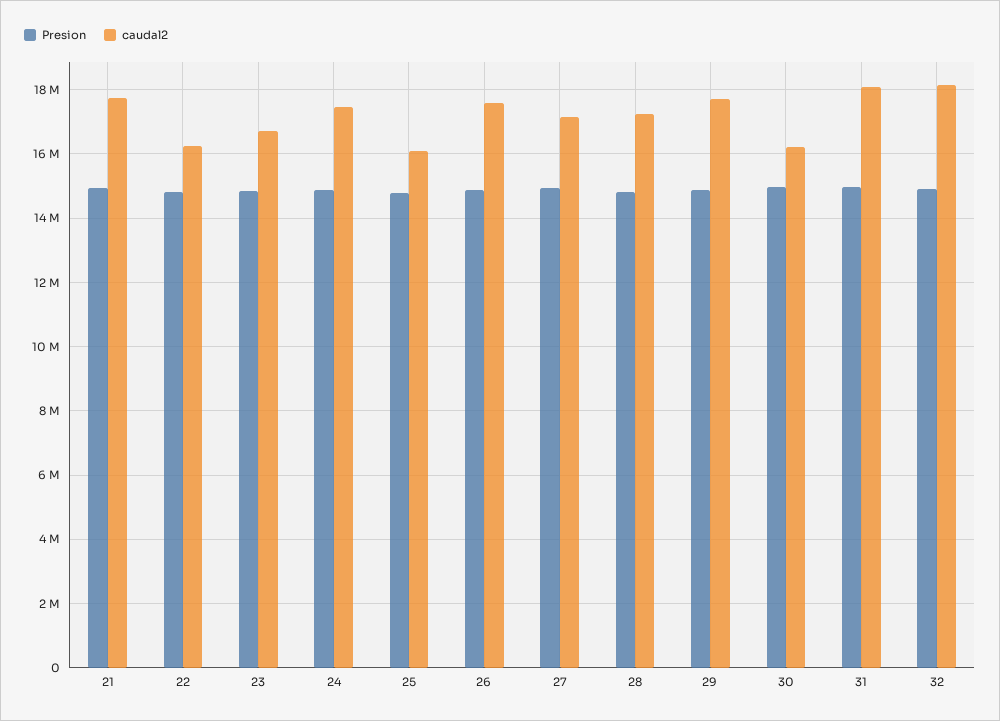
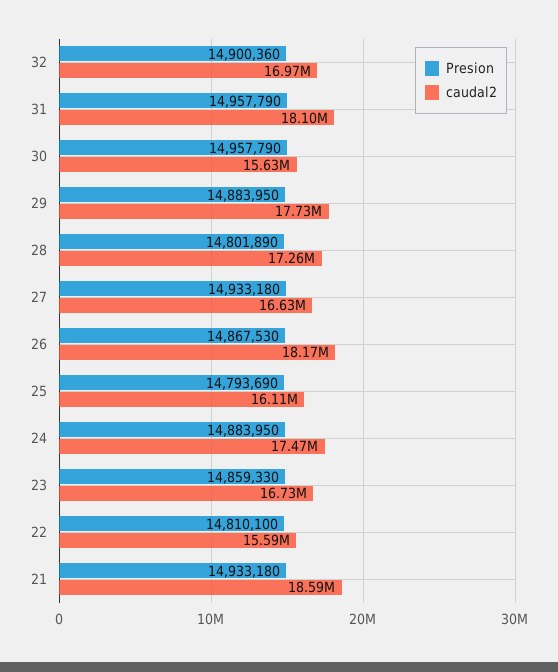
caudal2, 21: 17800000 -> 18590000
caudal2, 22: 16200000 -> 15590000
caudal2, 26: 17600000 -> 18170000
caudal2, 27: 17200000 -> 16630000
caudal2, 30: 16200000 -> 15630000
caudal2, 32: 18200000 -> 16970000

